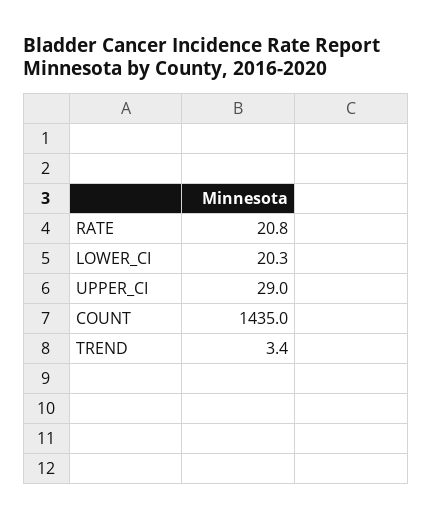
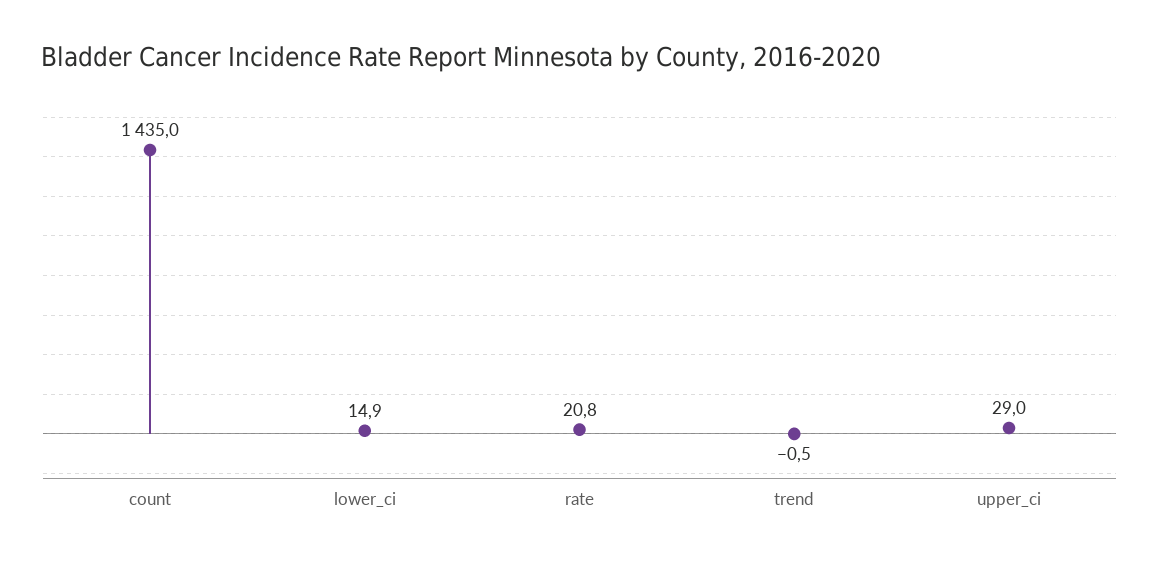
LOWER_CI: 20.3 -> 14.9
TREND: 3.4 -> -0.5

